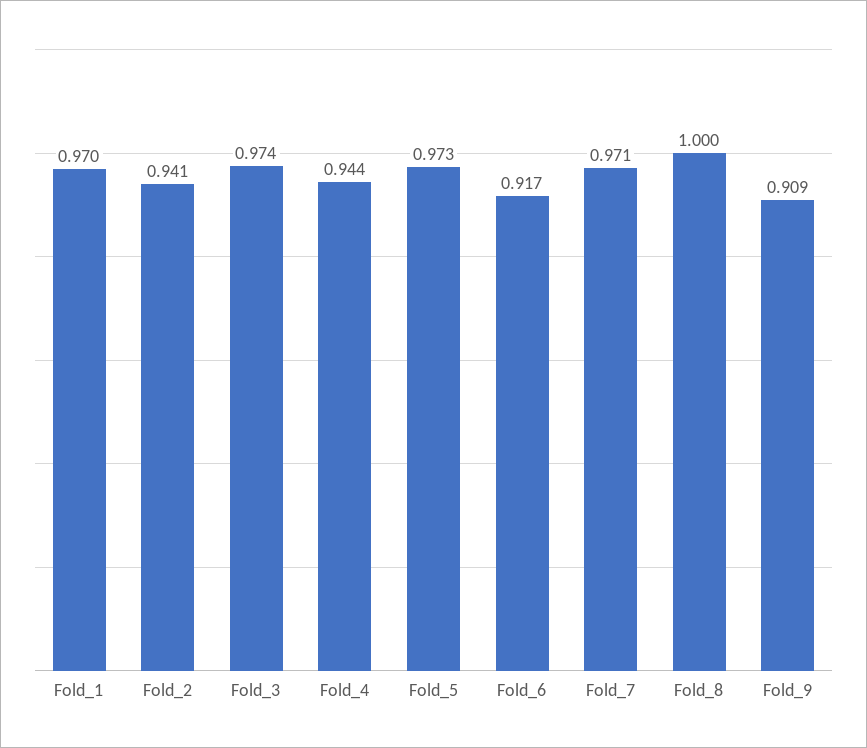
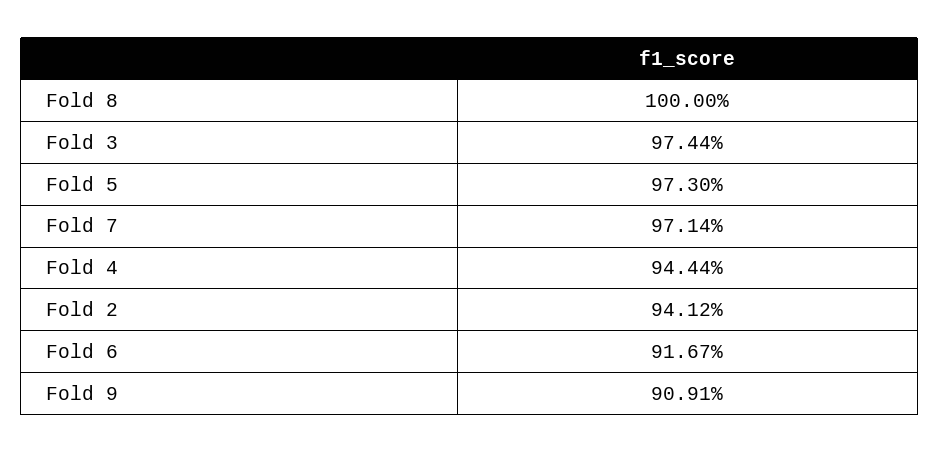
Fold_1: 0.97 -> none

